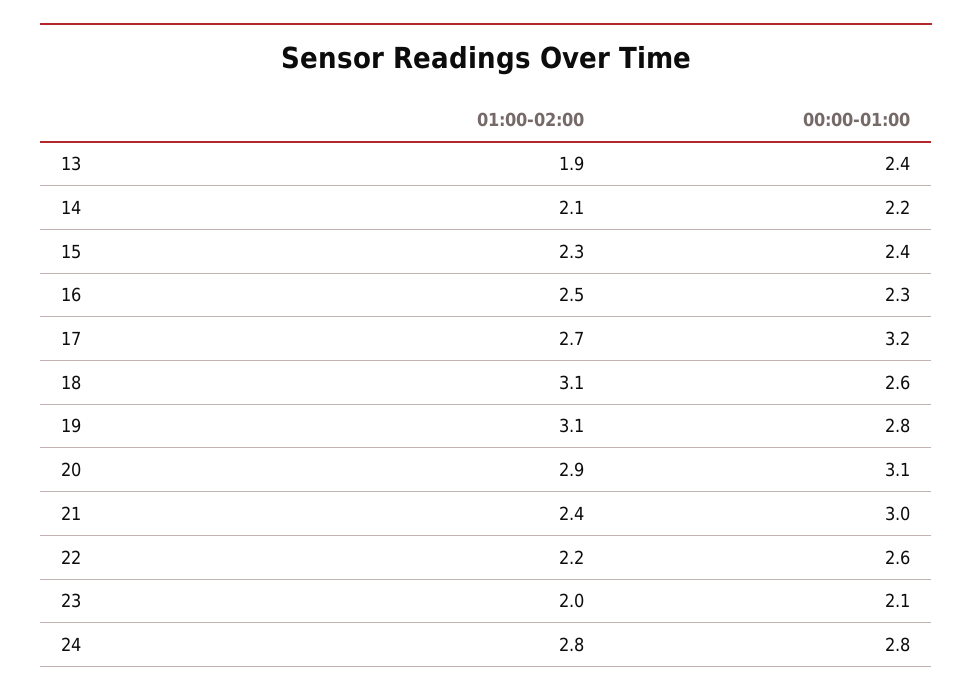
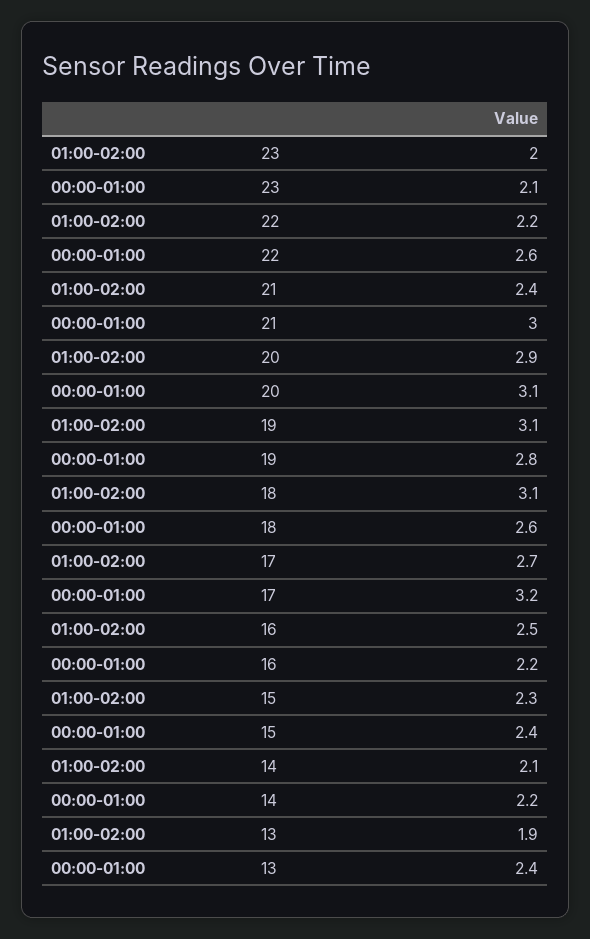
00:00-01:00, 16: 2.3 -> 2.2
01:00-02:00, 24: 2.8 -> none
00:00-01:00, 24: 2.8 -> none

